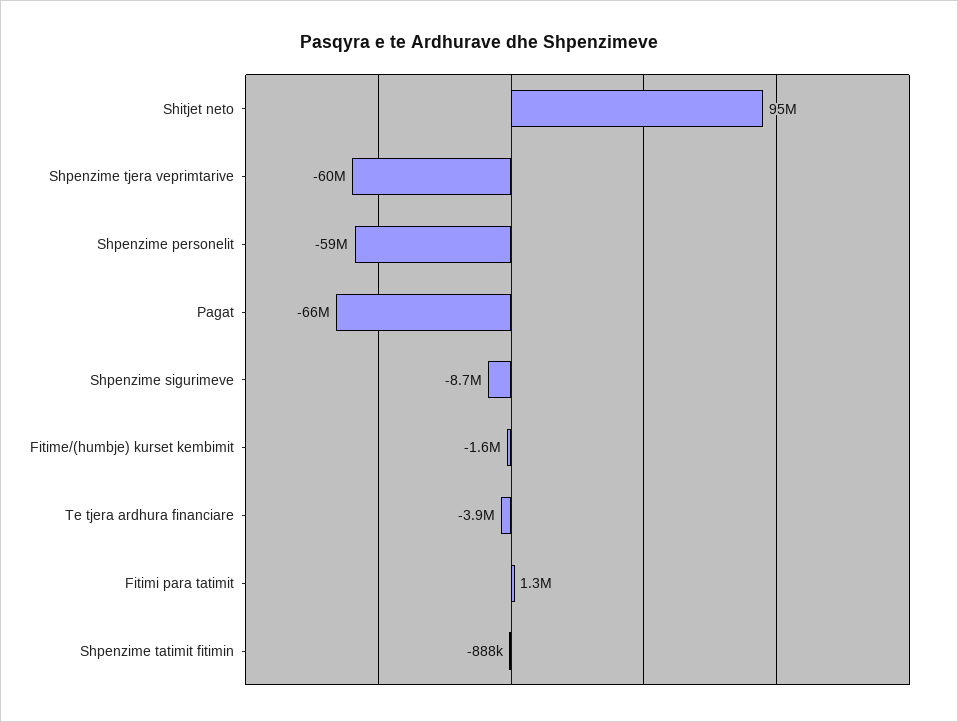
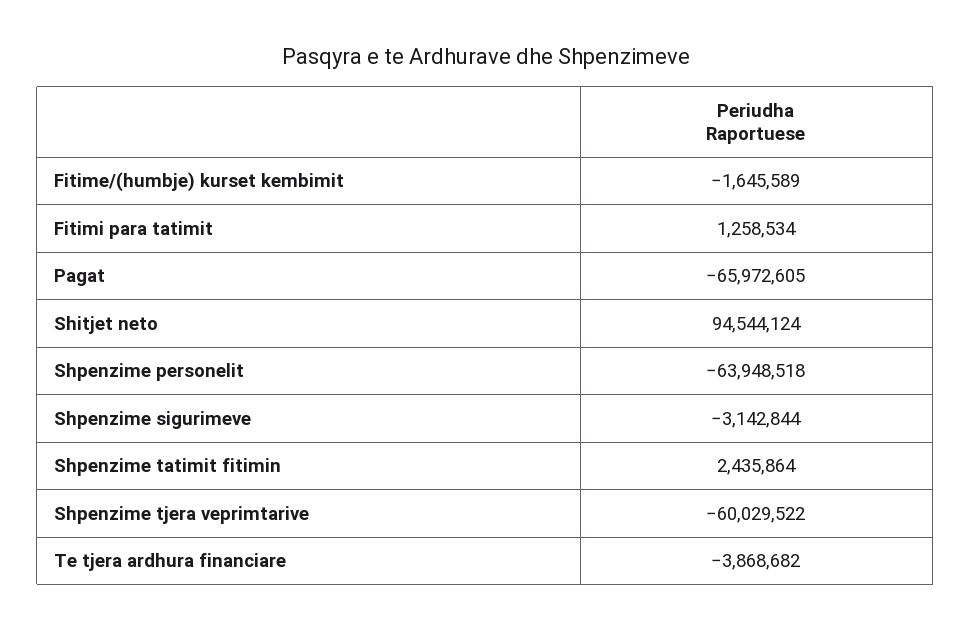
Shpenzime personelit: -59000000 -> -63948518
Shpenzime sigurimeve: -8700000 -> -3142844
Shpenzime tatimit fitimin: -888000 -> 2435864

